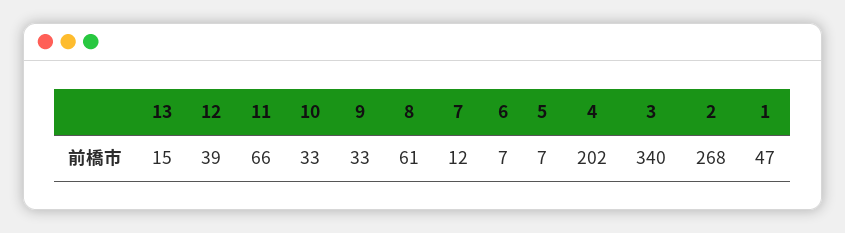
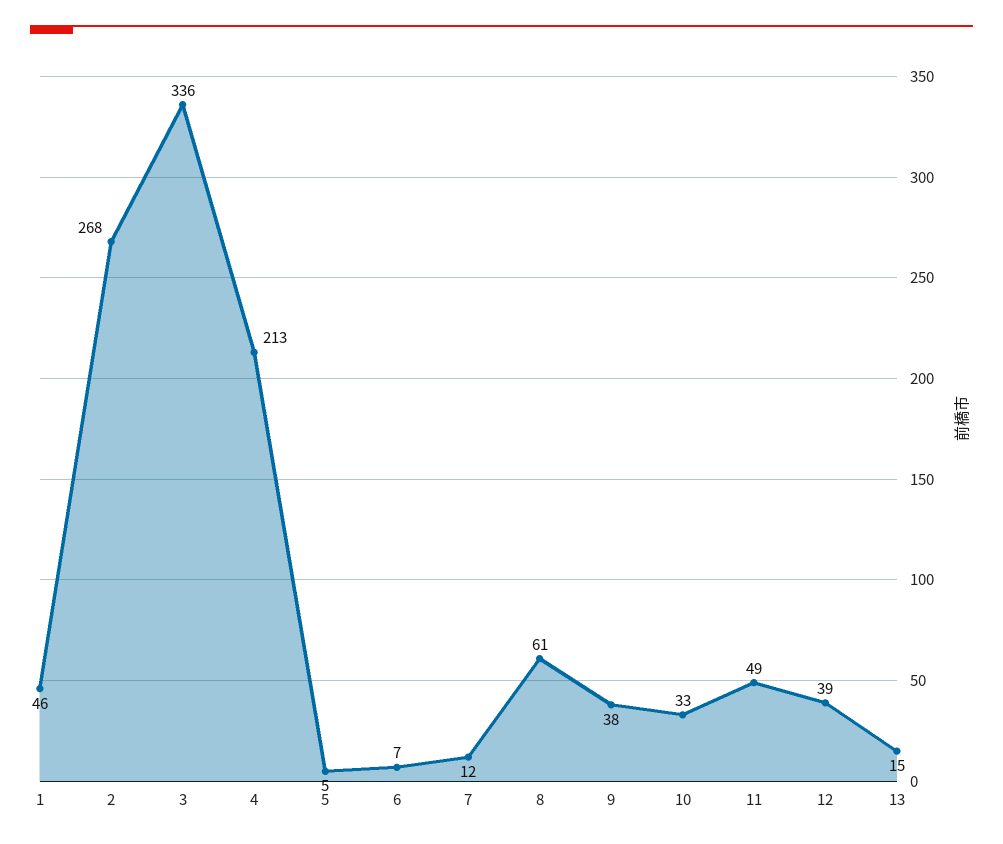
11: 66 -> 49
9: 33 -> 38
5: 7 -> 5
4: 202 -> 213
3: 340 -> 336
1: 47 -> 46

